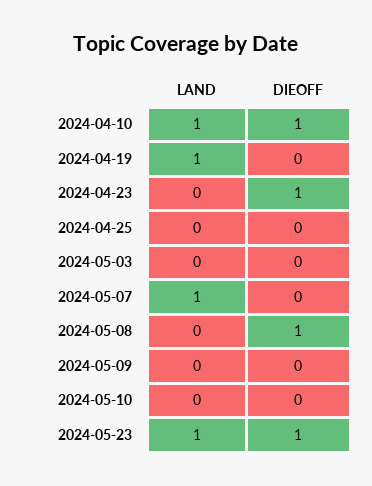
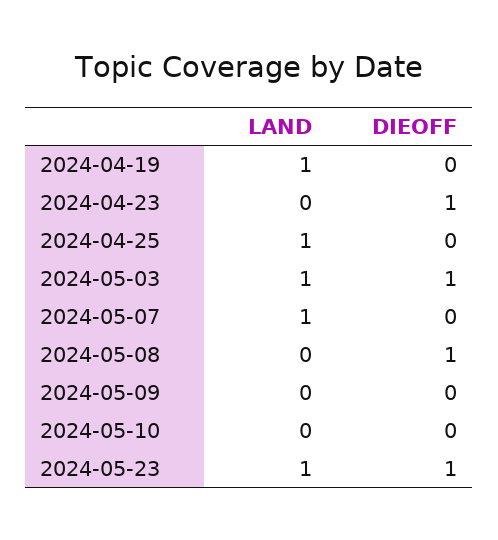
LAND, 2024-04-10: 1 -> none
DIEOFF, 2024-04-10: 1 -> none
LAND, 2024-04-25: 0 -> 1
LAND, 2024-05-03: 0 -> 1
DIEOFF, 2024-05-03: 0 -> 1

